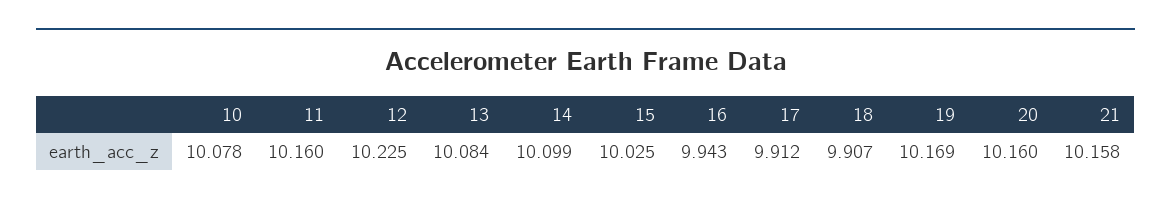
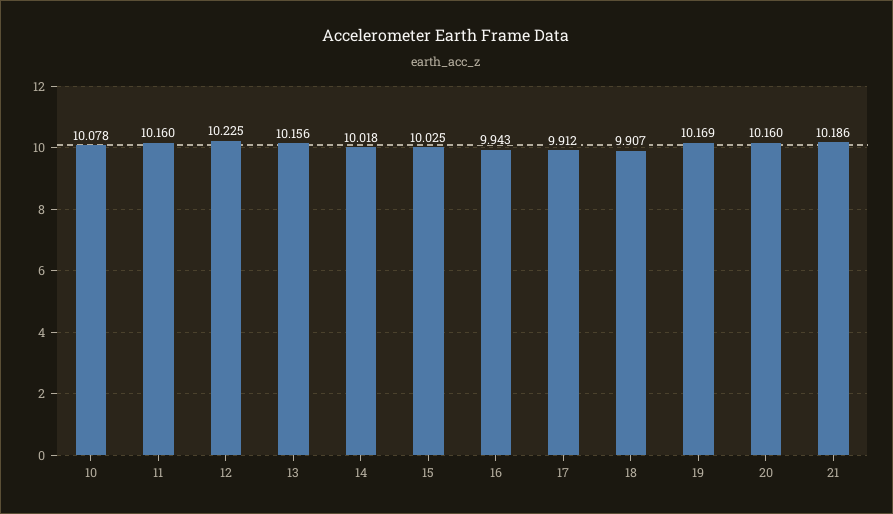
13: 10.084 -> 10.156
14: 10.099 -> 10.018
21: 10.158 -> 10.186

